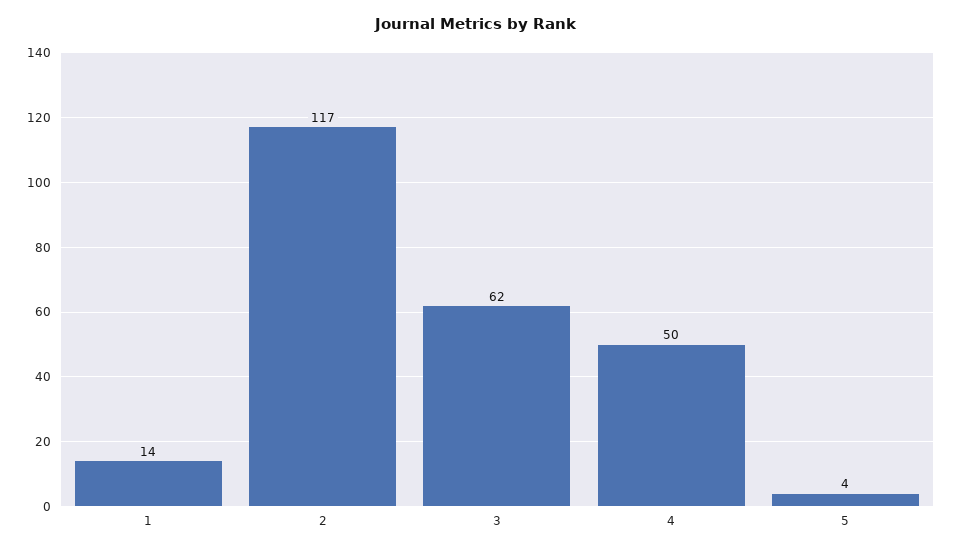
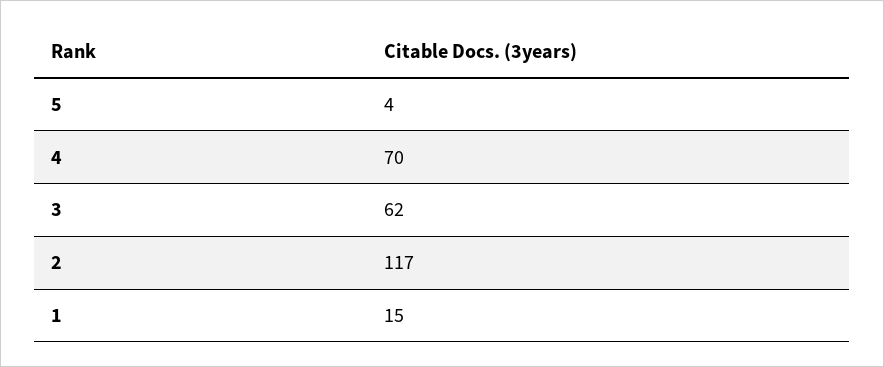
1: 14 -> 15
4: 50 -> 70

